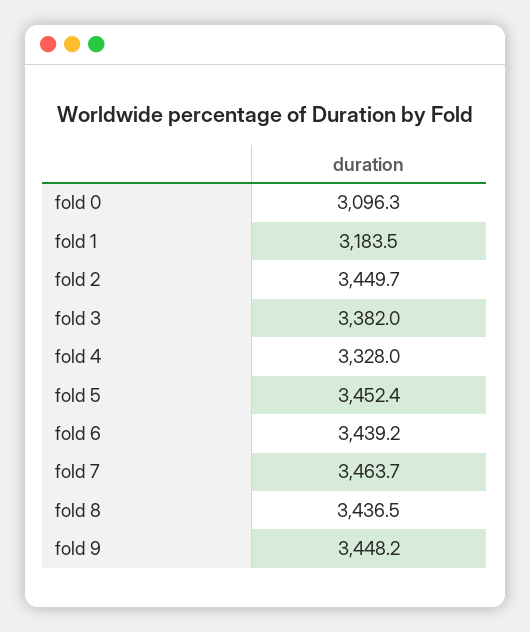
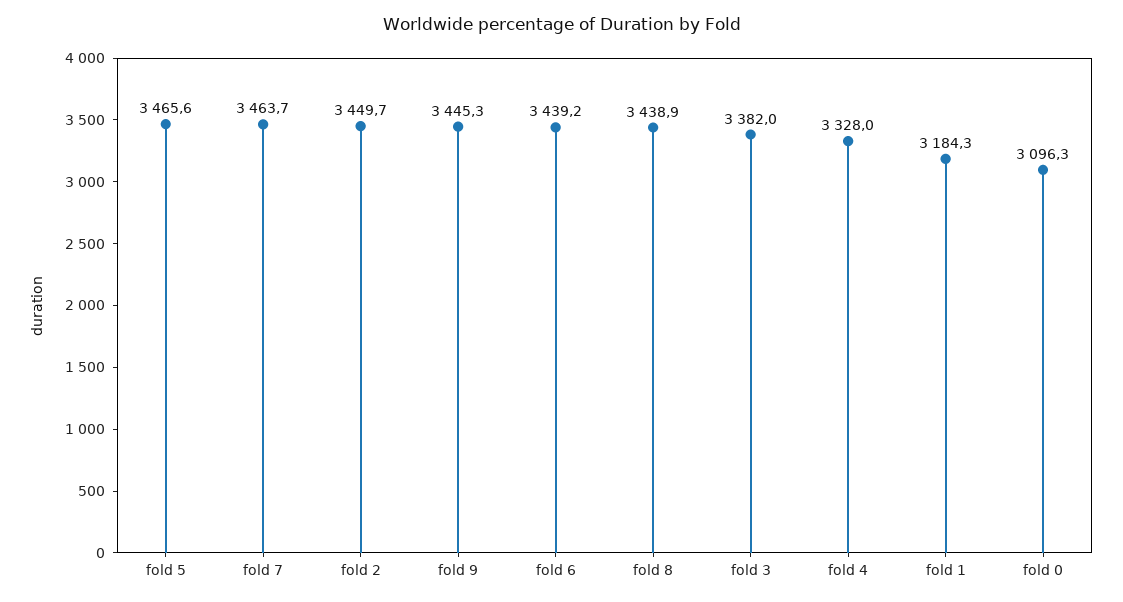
fold 1: 3183.5 -> 3184.3
fold 5: 3452.4 -> 3465.6
fold 8: 3436.5 -> 3438.9
fold 9: 3448.2 -> 3445.3

